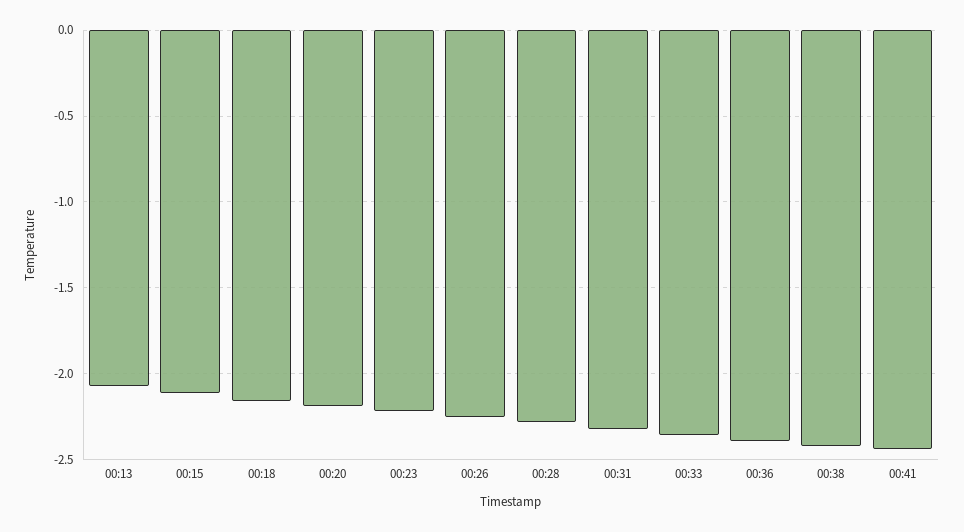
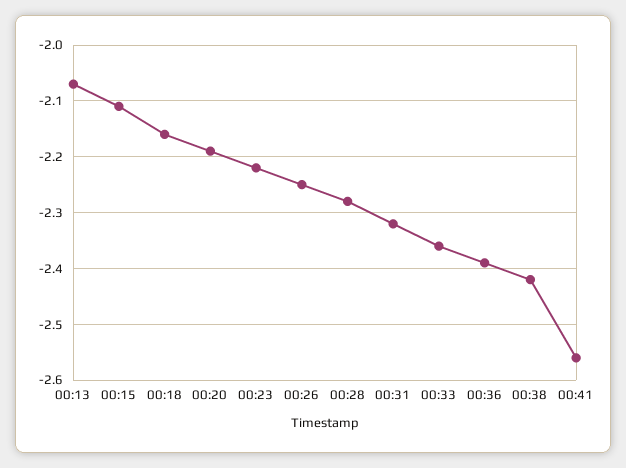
00:41: -2.45 -> -2.55

